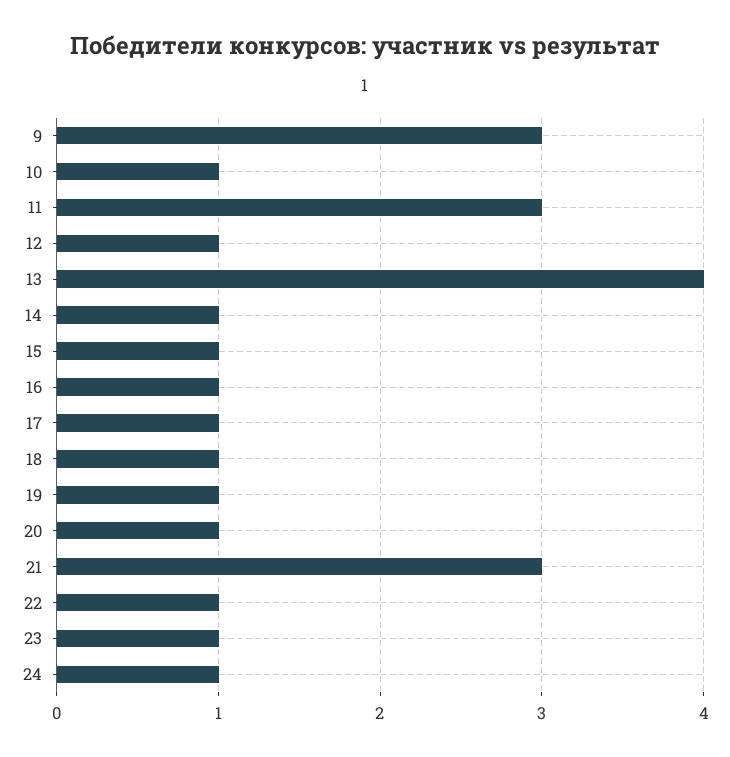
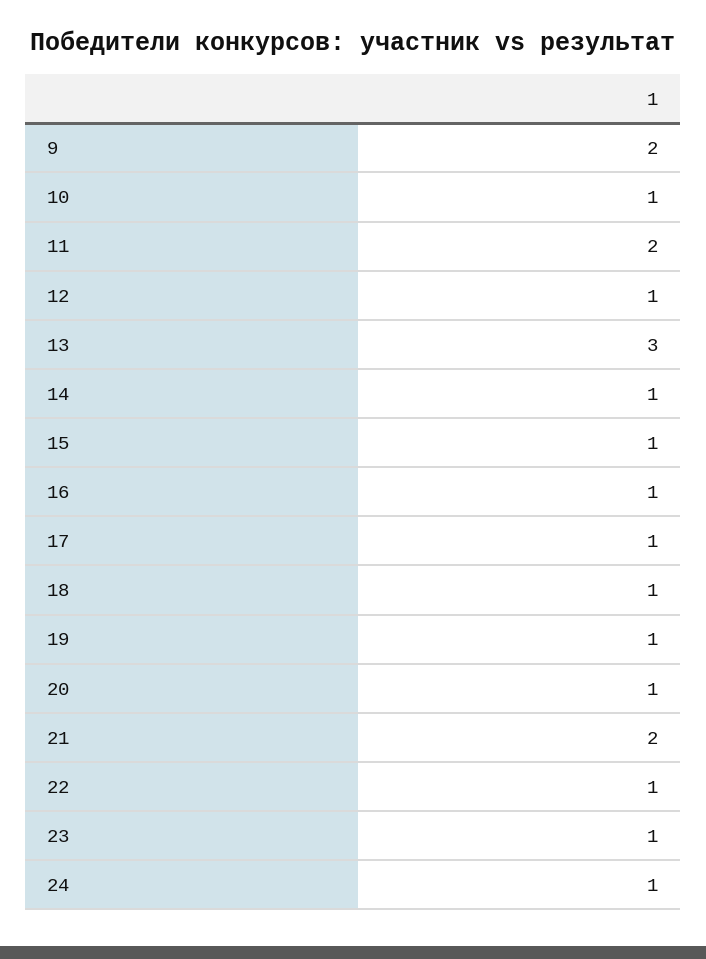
9: 3 -> 2
11: 3 -> 2
13: 4 -> 3
21: 3 -> 2

